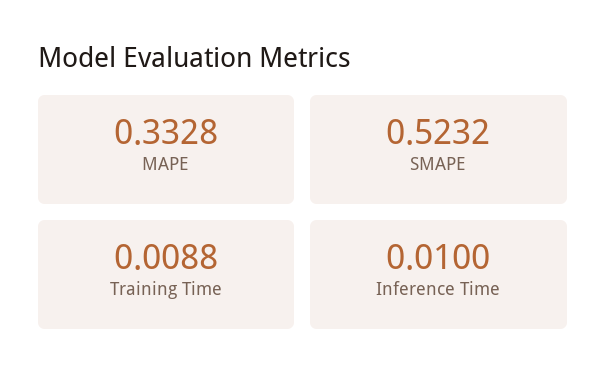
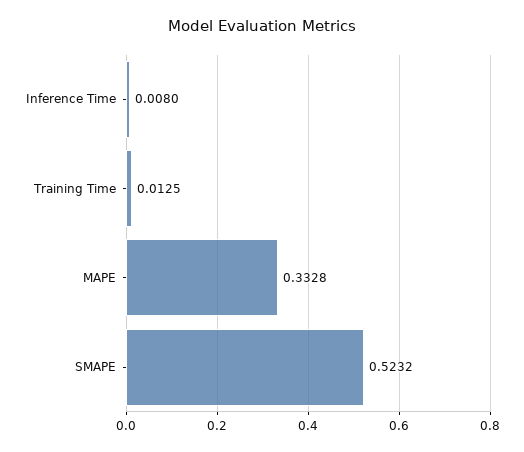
Training Time: 0.0088 -> 0.0125
Inference Time: 0.01 -> 0.008

